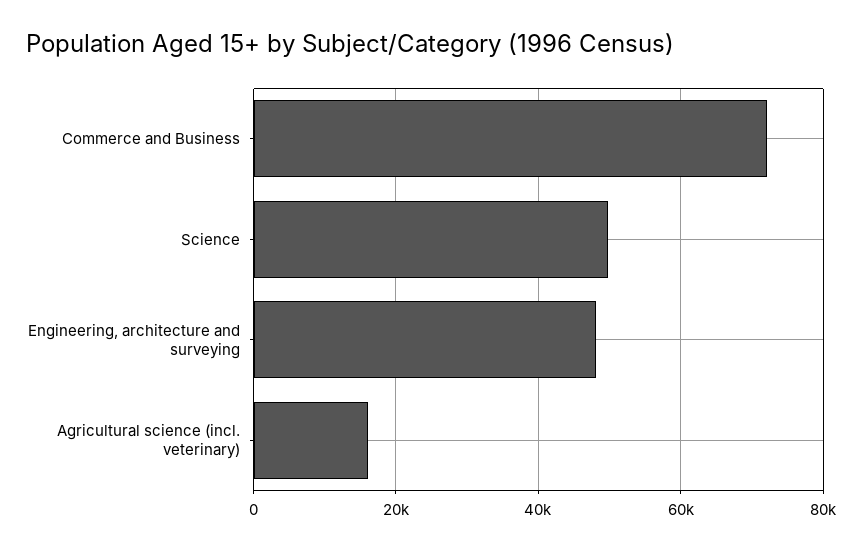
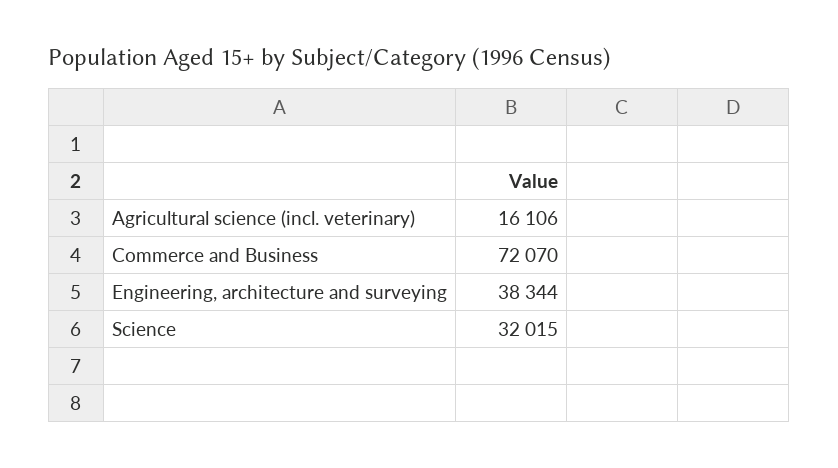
Science: 50000 -> 32015
Engineering, architecture and surveying: 48000 -> 38344

